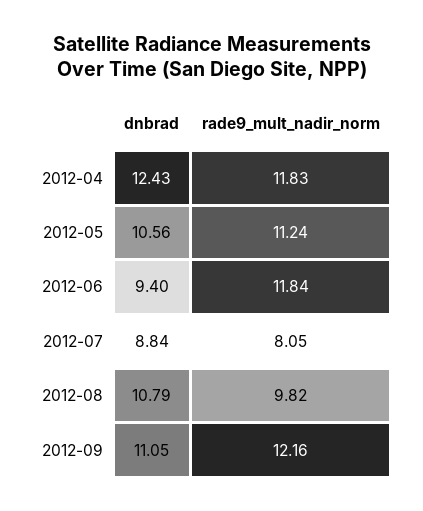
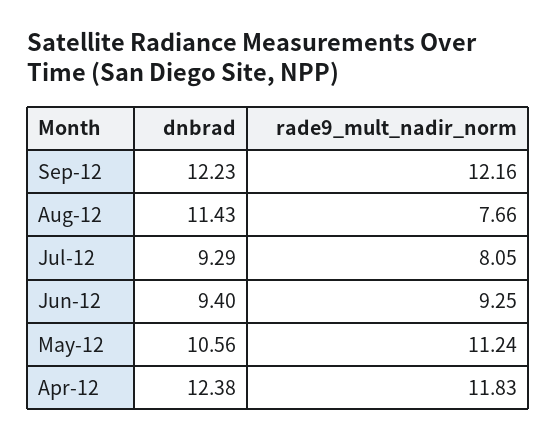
dnbrad, 2012-04: 12.43 -> 12.38
rade9_mult_nadir_norm, 2012-06: 11.84 -> 9.25
dnbrad, 2012-07: 8.84 -> 9.29
dnbrad, 2012-08: 10.79 -> 11.43
rade9_mult_nadir_norm, 2012-08: 9.82 -> 7.66
dnbrad, 2012-09: 11.05 -> 12.23

